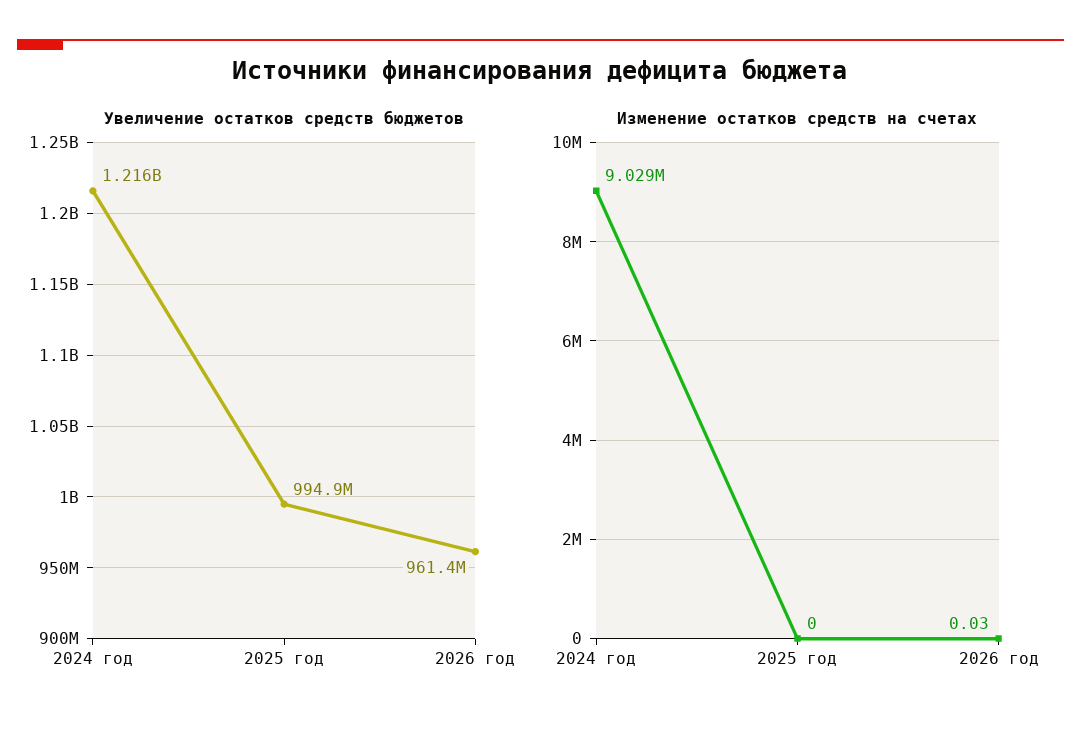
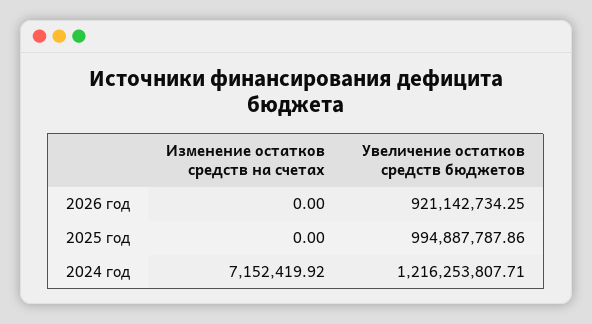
Увеличение остатков средств бюджетов, 2026 год: 961400000 -> 921142734.25
Изменение остатков средств на счетах, 2024 год: 9029000 -> 7152419.92
Изменение остатков средств на счетах, 2026 год: 0.03 -> 0

